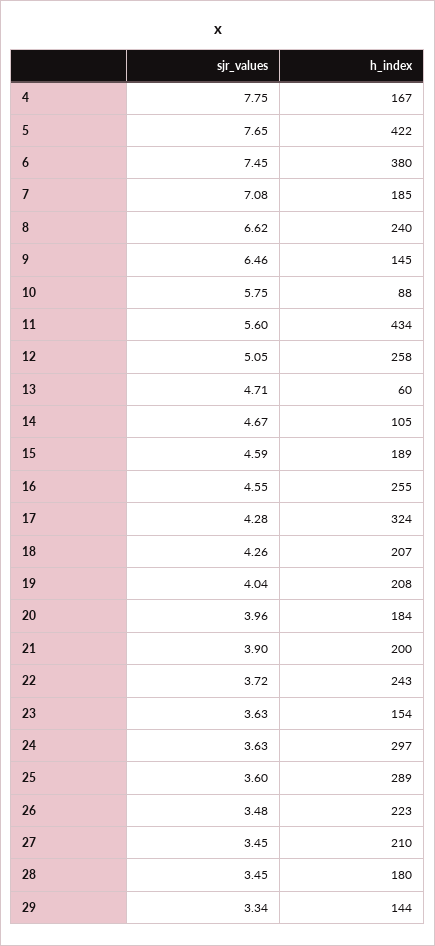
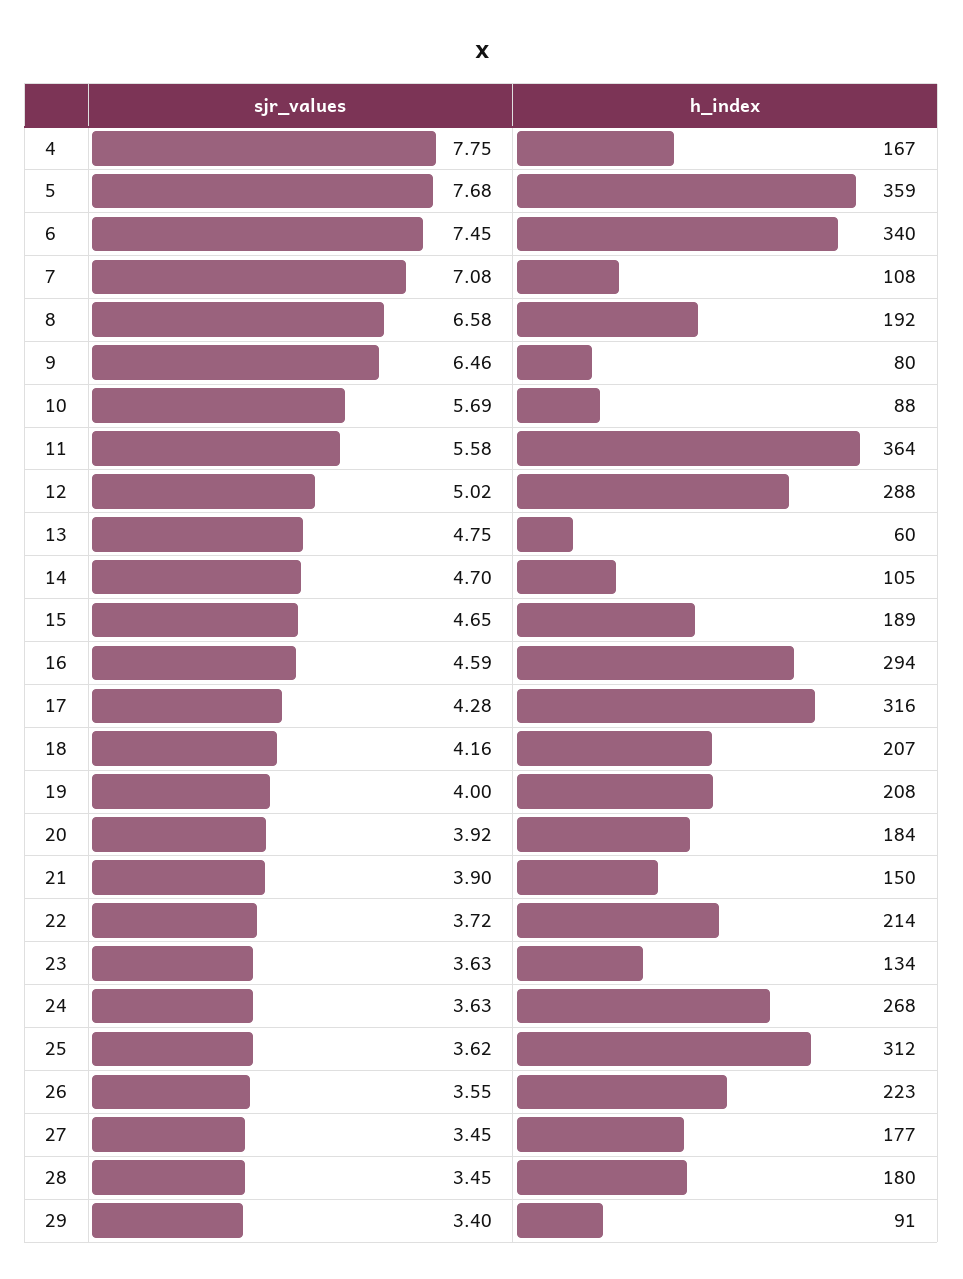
sjr_values, 5: 7.65 -> 7.68
h_index, 5: 422 -> 359
h_index, 6: 380 -> 340
h_index, 7: 185 -> 108
sjr_values, 8: 6.62 -> 6.58
h_index, 8: 240 -> 192
h_index, 9: 145 -> 80
sjr_values, 10: 5.75 -> 5.69
sjr_values, 11: 5.6 -> 5.58
h_index, 11: 434 -> 364
sjr_values, 12: 5.05 -> 5.02
h_index, 12: 258 -> 288
sjr_values, 13: 4.71 -> 4.75
sjr_values, 14: 4.67 -> 4.7
sjr_values, 15: 4.59 -> 4.65
sjr_values, 16: 4.55 -> 4.59
h_index, 16: 255 -> 294
h_index, 17: 324 -> 316
sjr_values, 18: 4.26 -> 4.16
sjr_values, 19: 4.04 -> 4
sjr_values, 20: 3.96 -> 3.92
h_index, 21: 200 -> 150
h_index, 22: 243 -> 214
h_index, 23: 154 -> 134
h_index, 24: 297 -> 268
sjr_values, 25: 3.6 -> 3.62
h_index, 25: 289 -> 312
sjr_values, 26: 3.48 -> 3.55
h_index, 27: 210 -> 177
sjr_values, 29: 3.34 -> 3.4
h_index, 29: 144 -> 91

